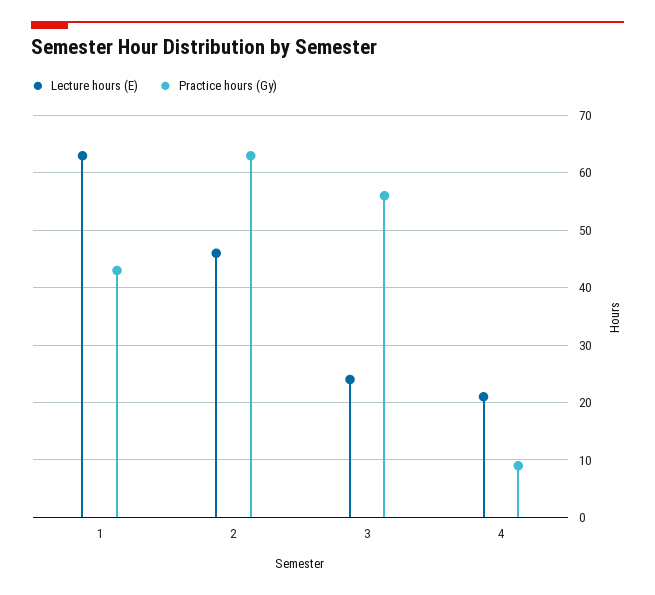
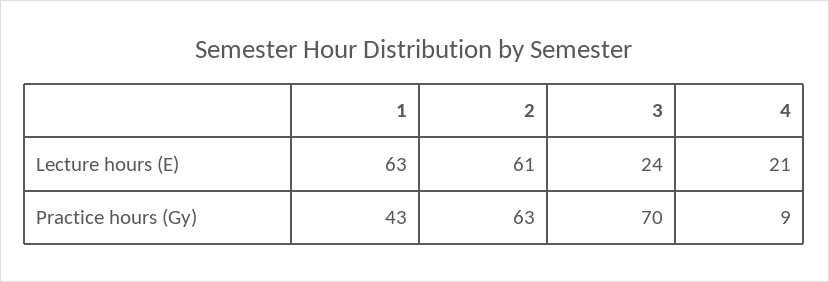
Lecture hours (E), 2: 45 -> 61
Practice hours (Gy), 3: 55 -> 70

